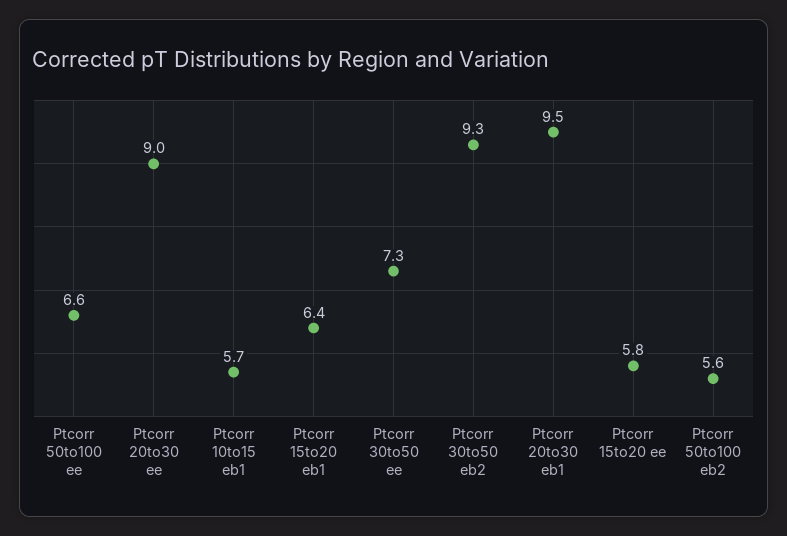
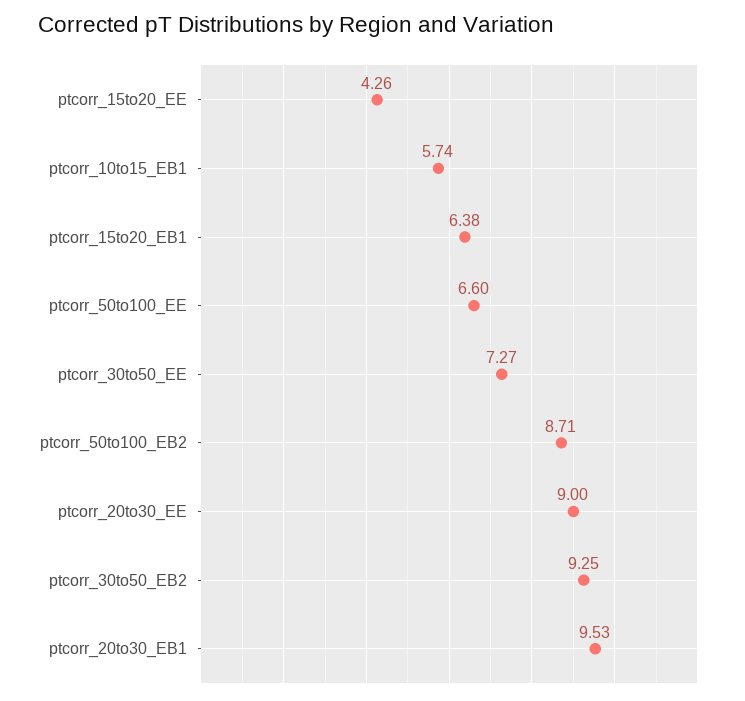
Ptcorr 15to20 ee: 5.8 -> 4.26
Ptcorr 50to100 eb2: 5.6 -> 8.71

